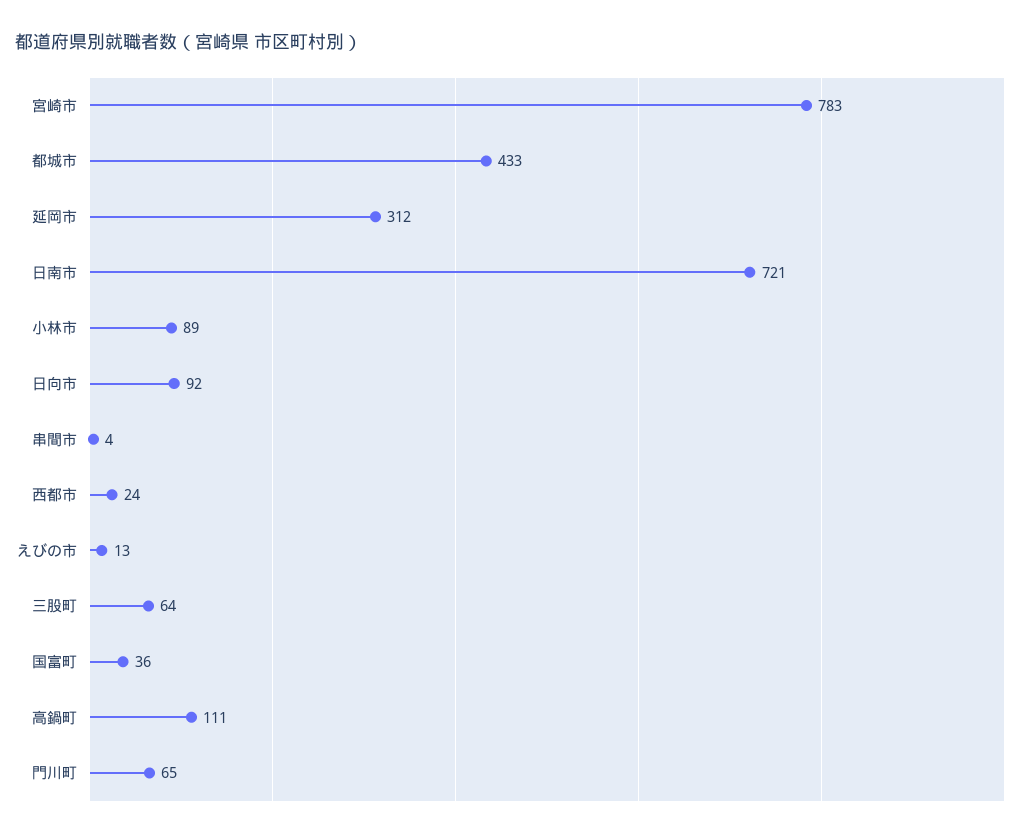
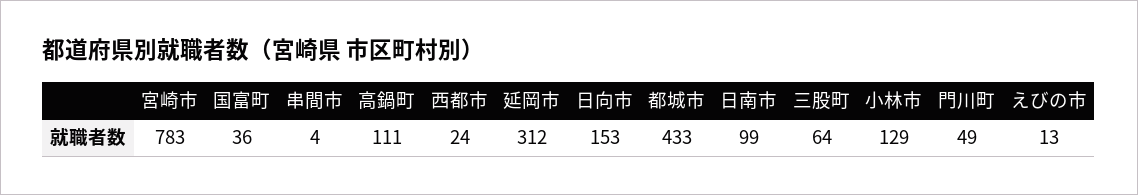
日南市: 721 -> 99
小林市: 89 -> 129
日向市: 92 -> 153
門川町: 65 -> 49

